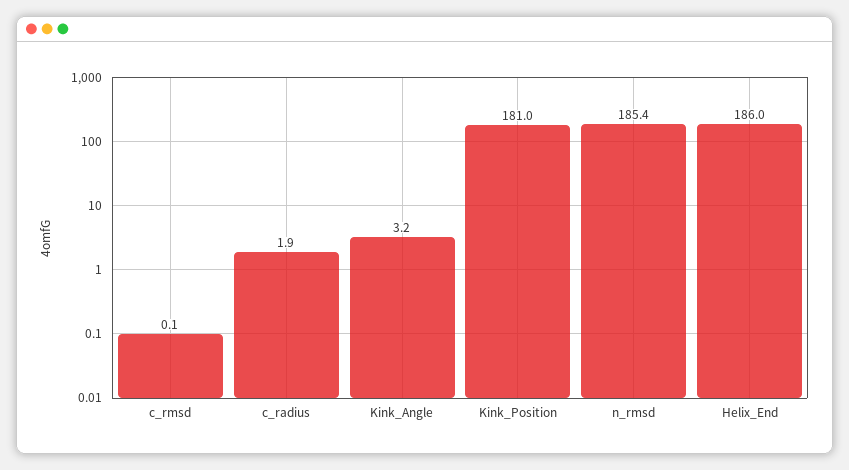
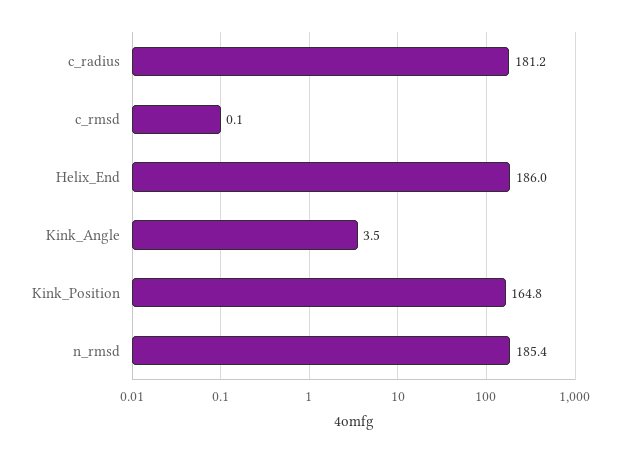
c_radius: 1.9 -> 181.2
Kink_Angle: 3.2 -> 3.5
Kink_Position: 181 -> 164.8

